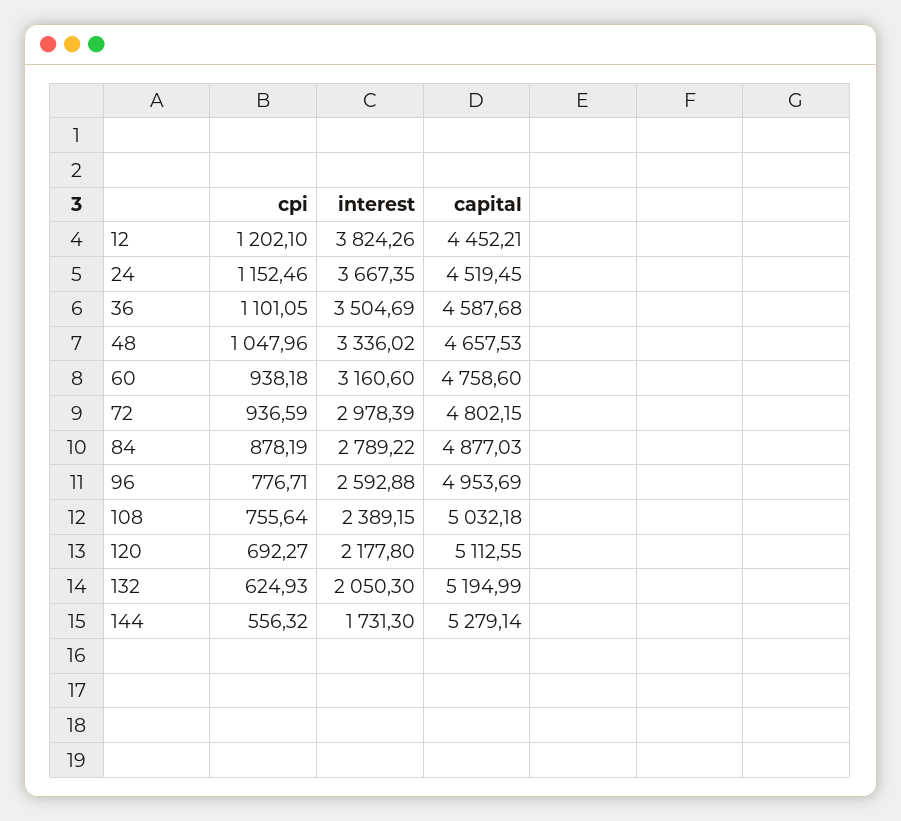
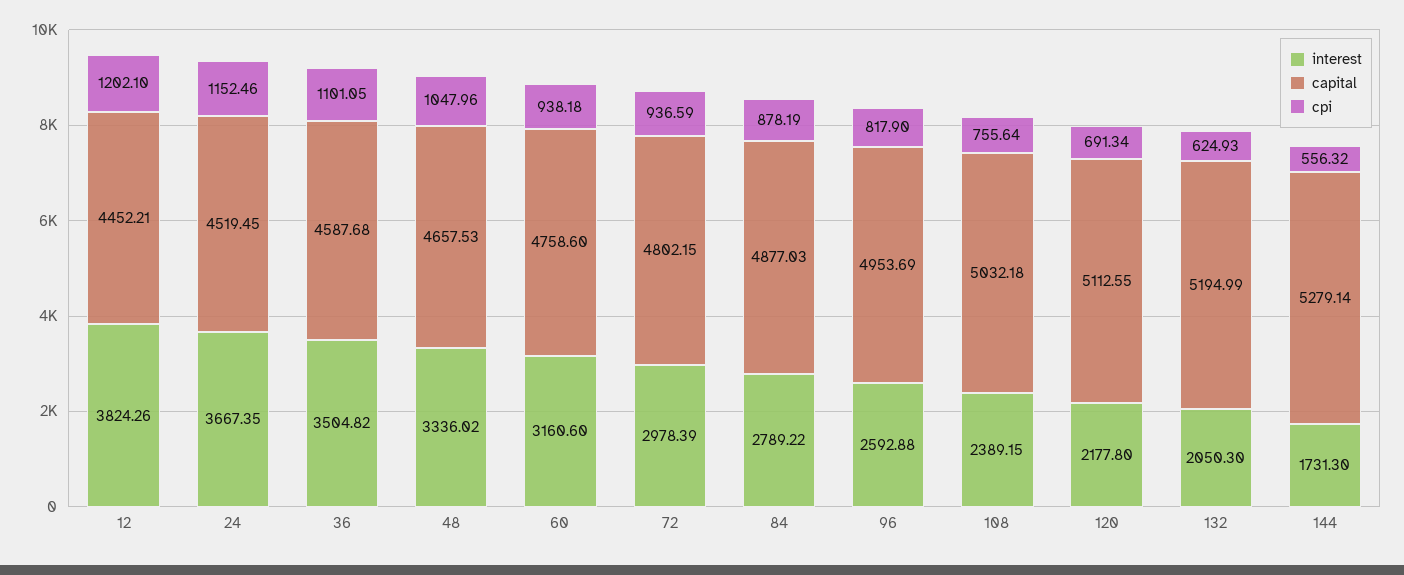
interest, 36: 3504.69 -> 3504.82
cpi, 96: 776.71 -> 817.9
cpi, 120: 692.27 -> 691.34

